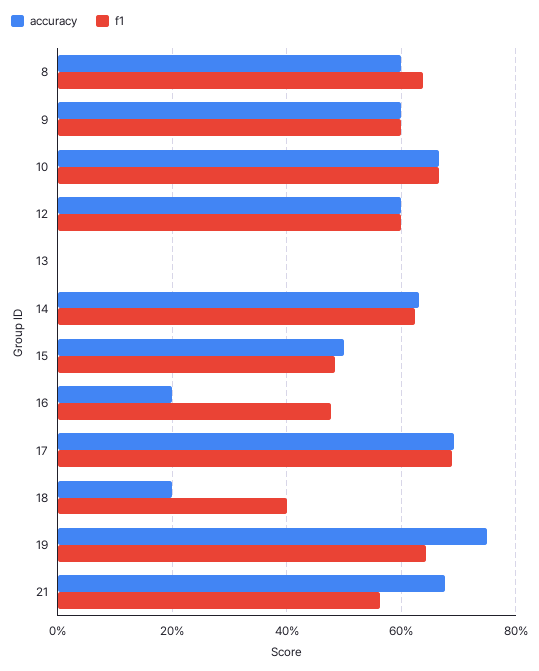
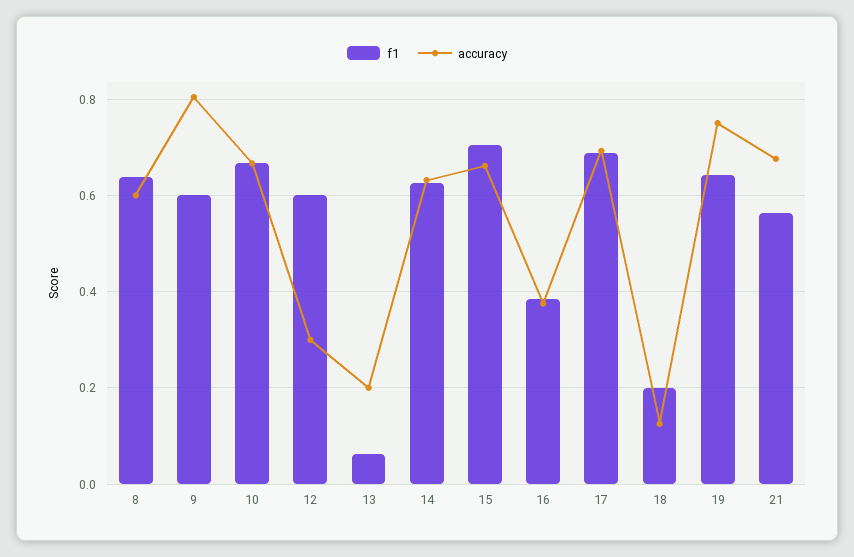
accuracy, 9: 0.6 -> 0.8
accuracy, 12: 0.6 -> 0.3
accuracy, 13: 0 -> 0.2
f1, 13: 0 -> 0.06
accuracy, 15: 0.5 -> 0.66
f1, 15: 0.48 -> 0.7
accuracy, 16: 0.2 -> 0.38
f1, 16: 0.48 -> 0.38
accuracy, 18: 0.2 -> 0.12
f1, 18: 0.4 -> 0.2

